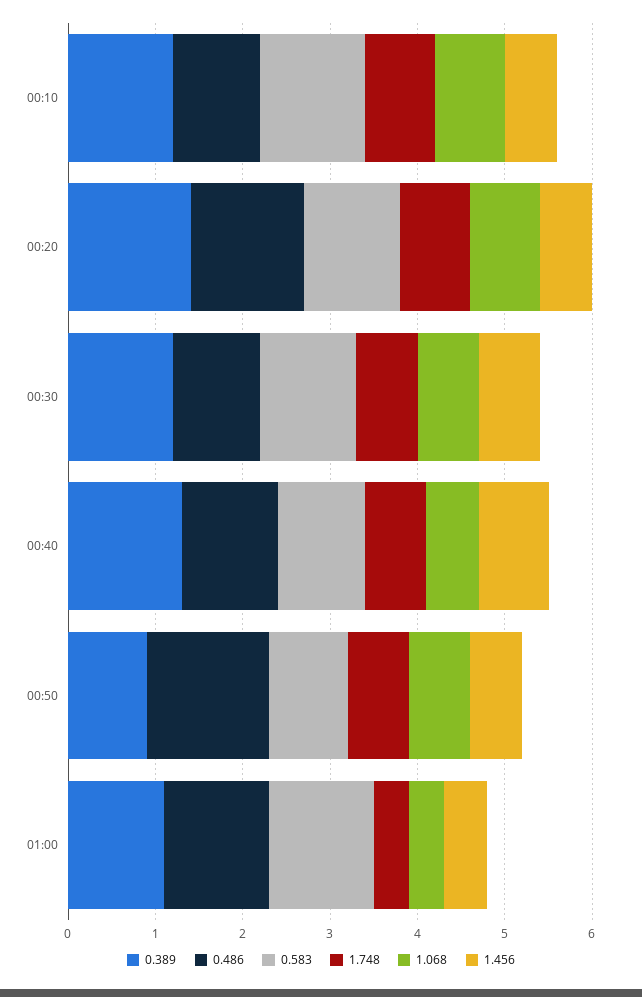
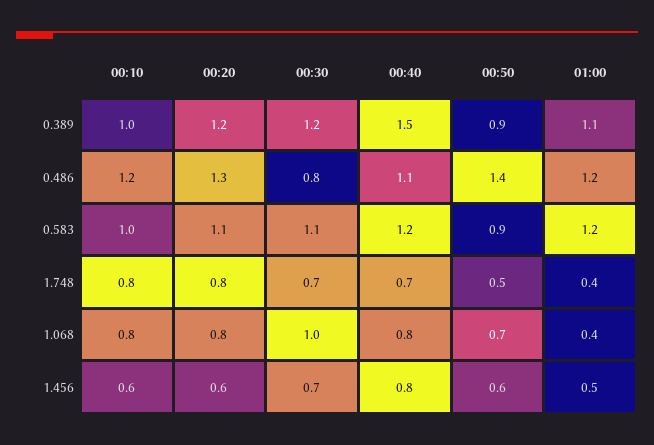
0.389, 00:10: 1.2 -> 1
0.486, 00:10: 1 -> 1.2
0.583, 00:10: 1.2 -> 1
0.389, 00:20: 1.4 -> 1.2
0.486, 00:30: 1 -> 0.8
1.068, 00:30: 0.7 -> 1
0.389, 00:40: 1.3 -> 1.5
0.583, 00:40: 1 -> 1.2
1.068, 00:40: 0.6 -> 0.8
1.748, 00:50: 0.7 -> 0.5

